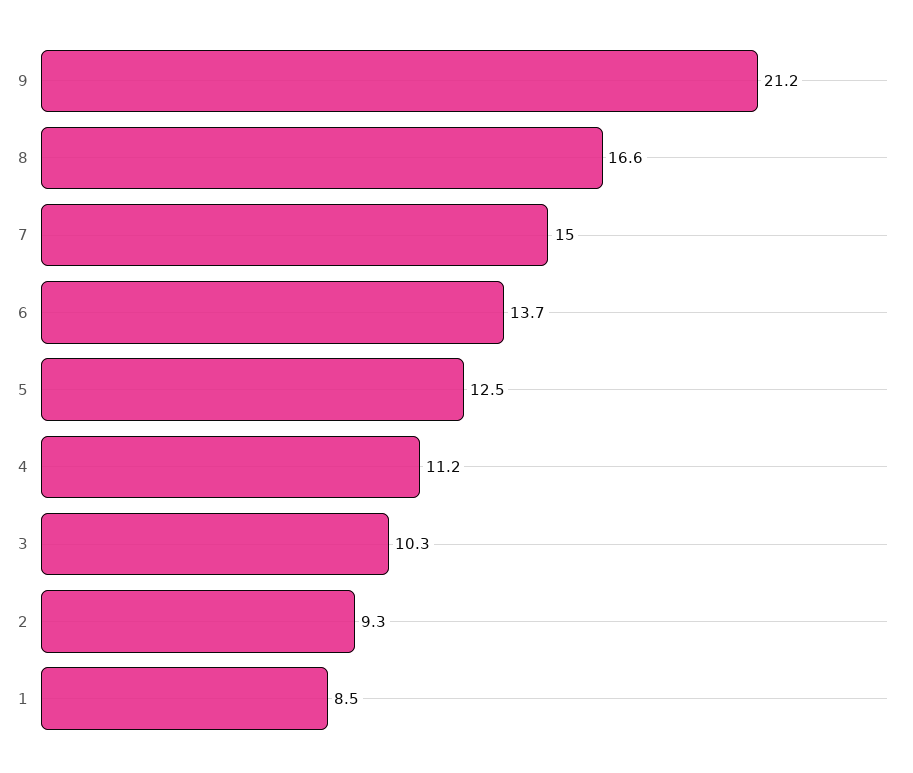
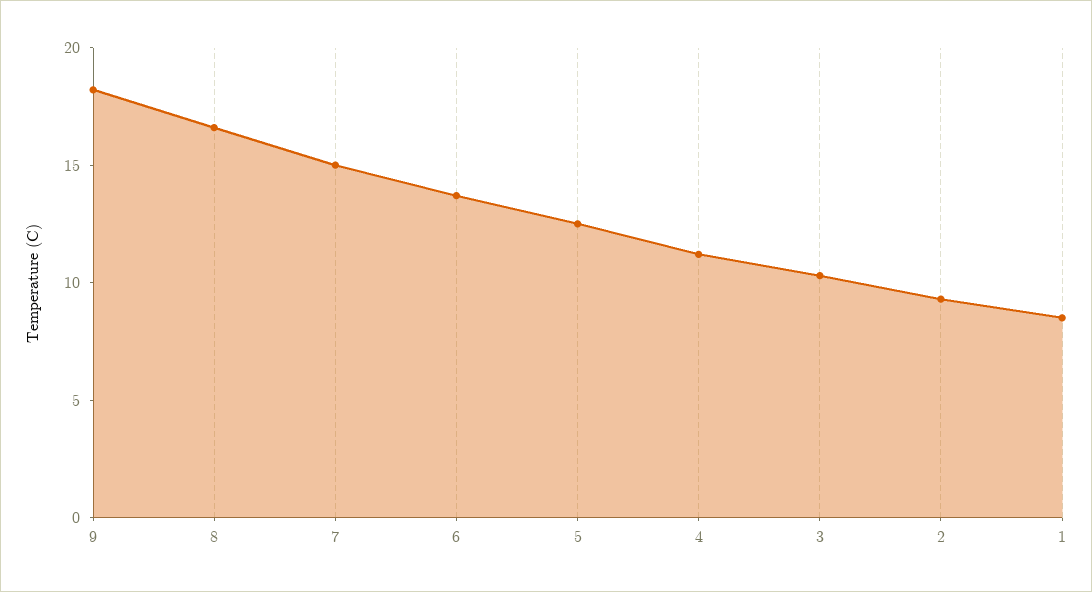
9: 21.2 -> 18

